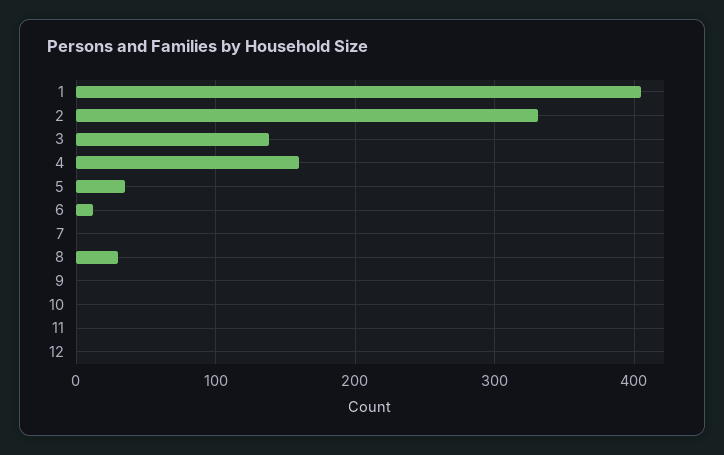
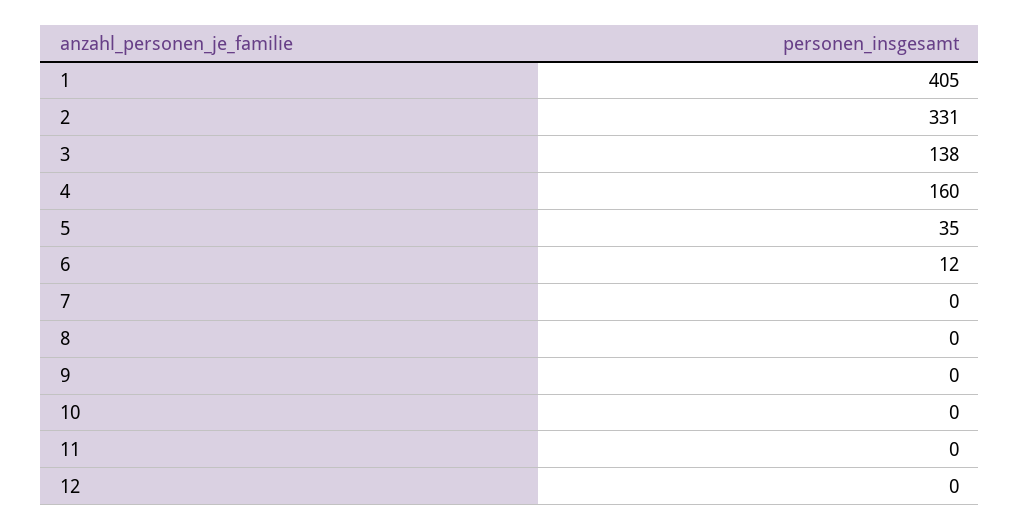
8: 30 -> 0

